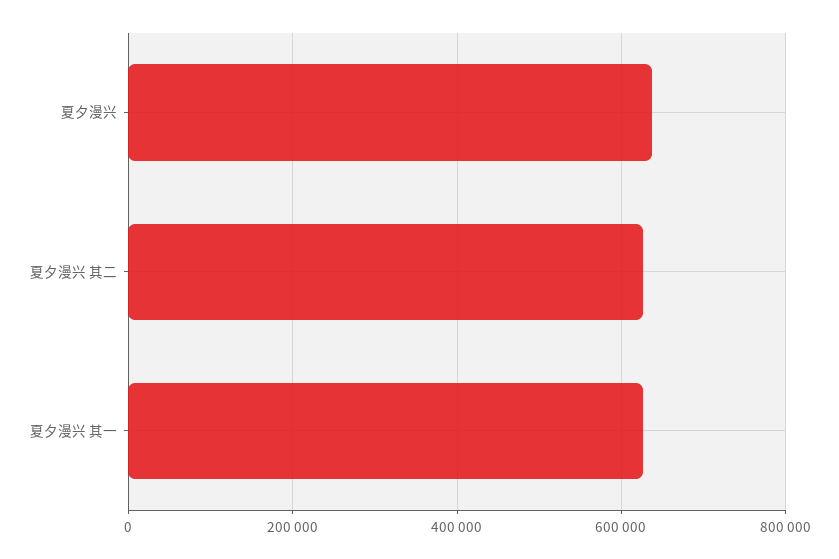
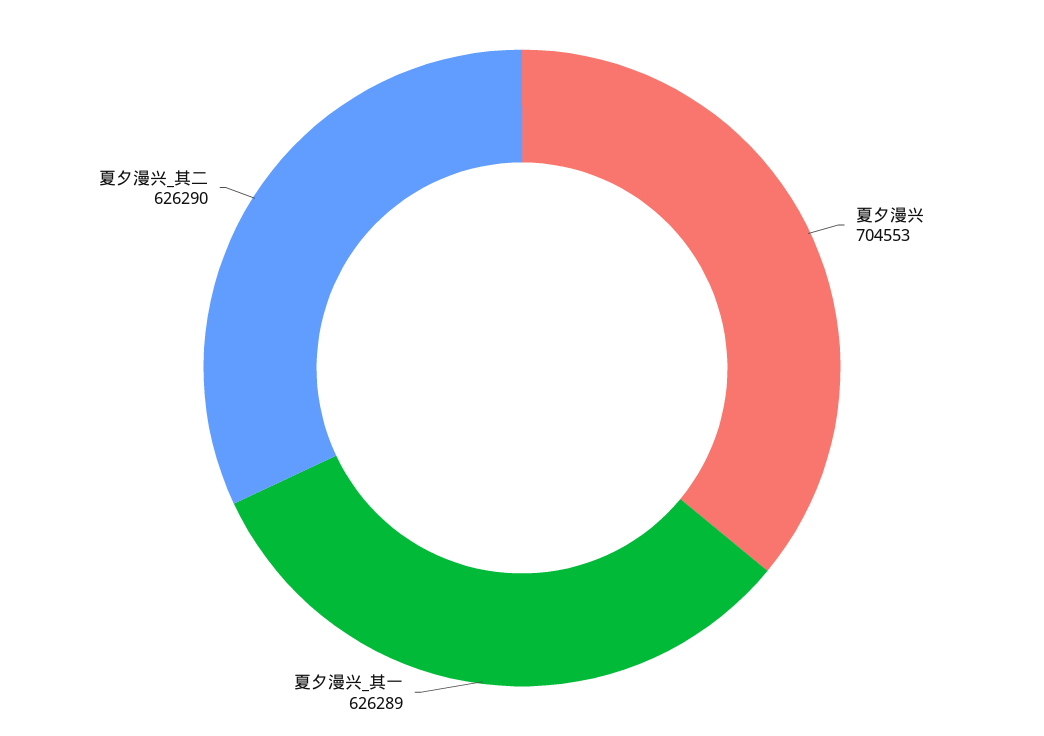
夏夕漫兴: 640000 -> 704553

